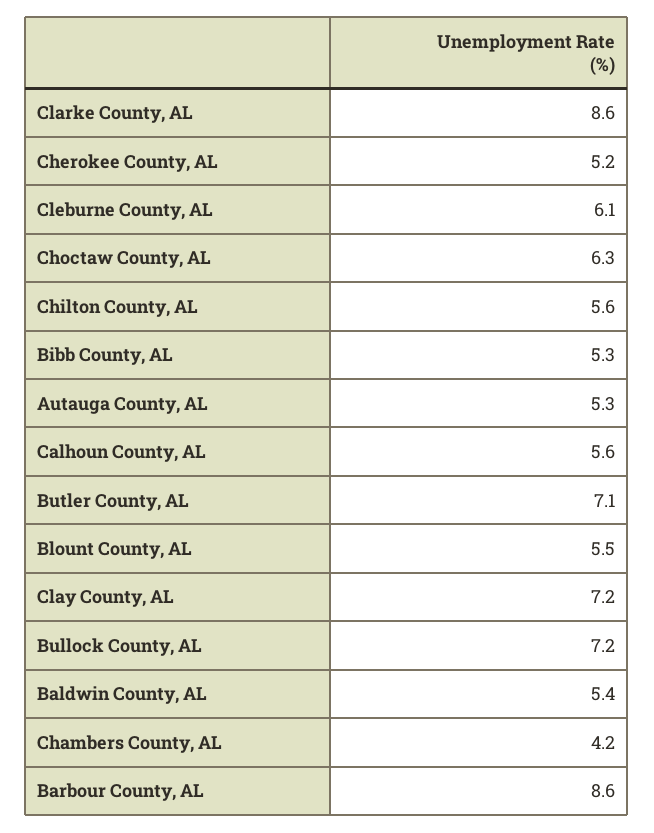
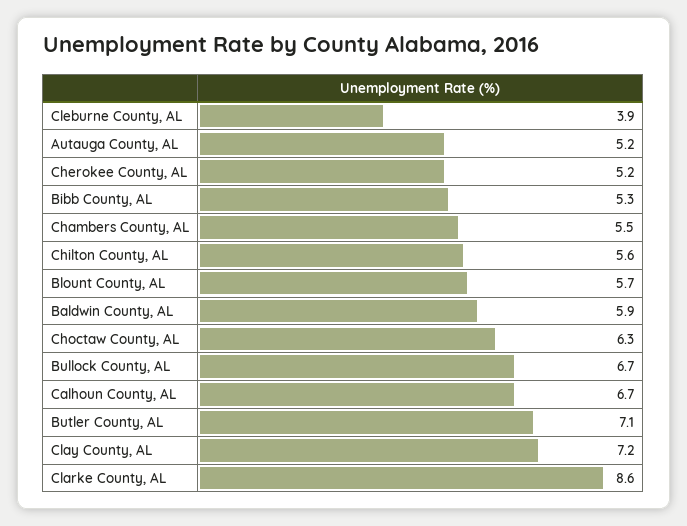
Cleburne County, AL: 6.1 -> 3.9
Autauga County, AL: 5.3 -> 5.2
Calhoun County, AL: 5.6 -> 6.7
Blount County, AL: 5.5 -> 5.7
Bullock County, AL: 7.2 -> 6.7
Baldwin County, AL: 5.4 -> 5.9
Chambers County, AL: 4.2 -> 5.5
Barbour County, AL: 8.6 -> none

